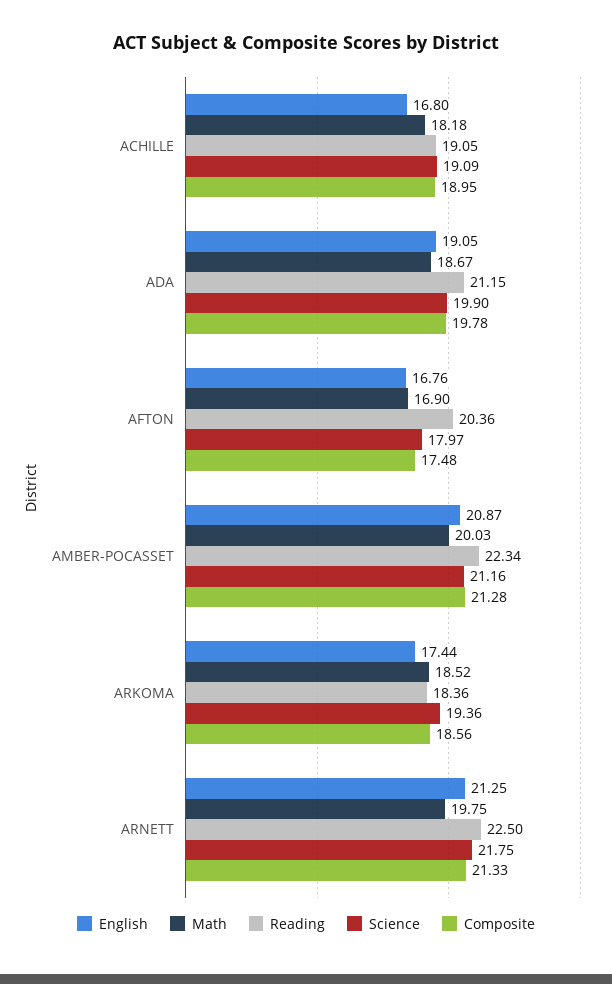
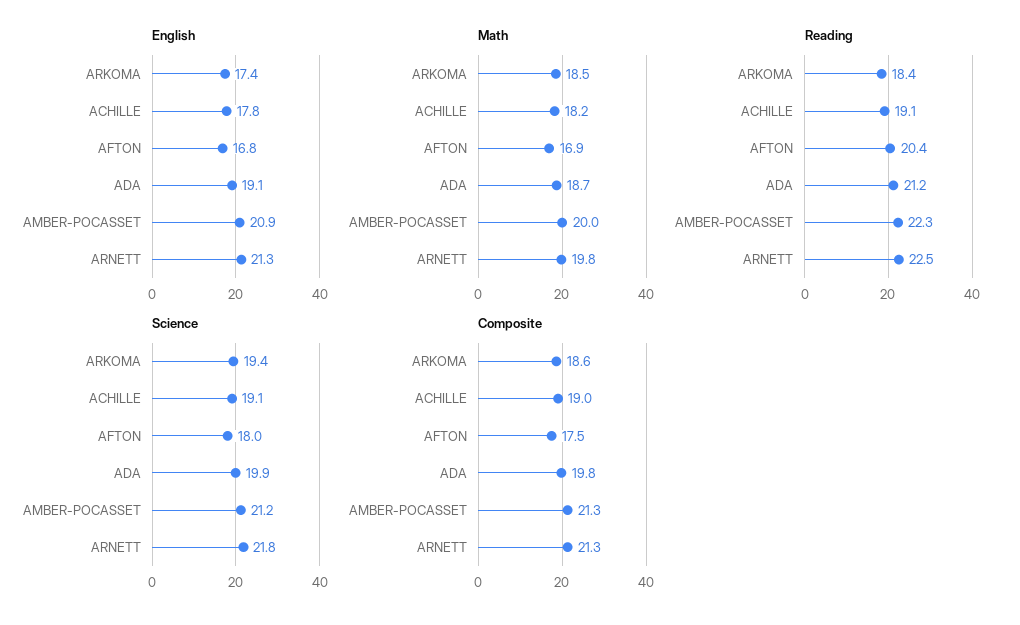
English, ACHILLE: 16.8 -> 17.8

